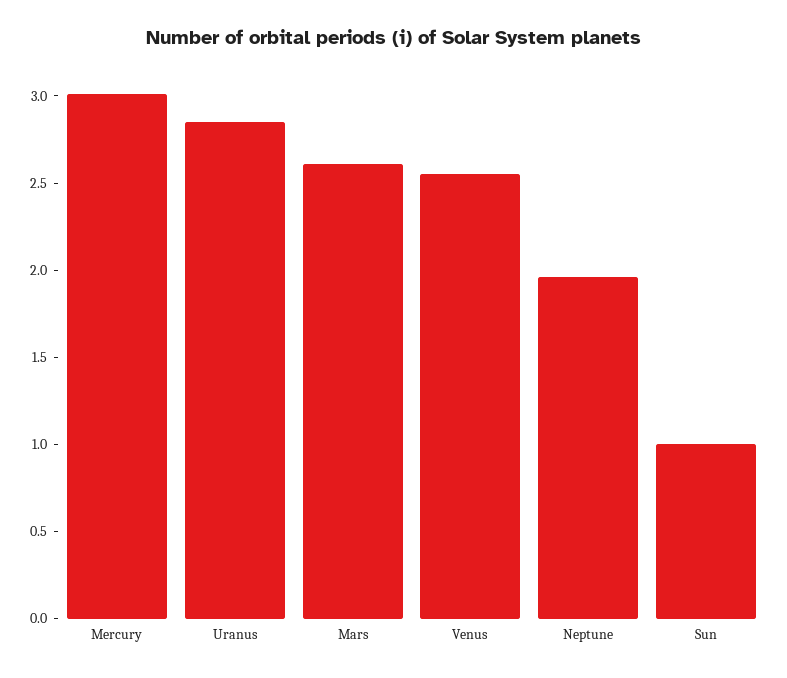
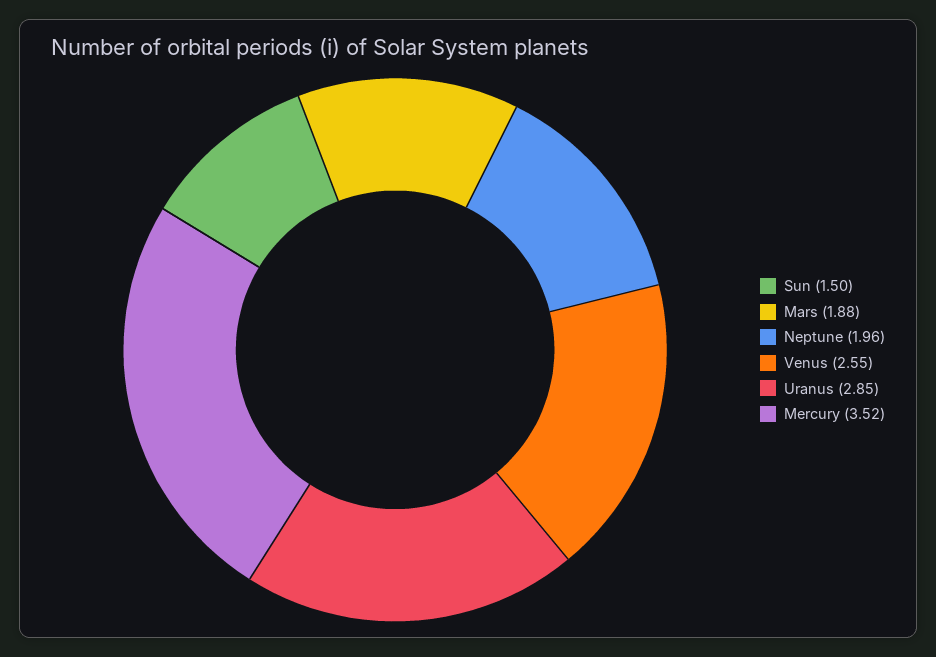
Mercury: 3 -> 3.52
Mars: 2.6 -> 1.88
Sun: 1 -> 1.5

